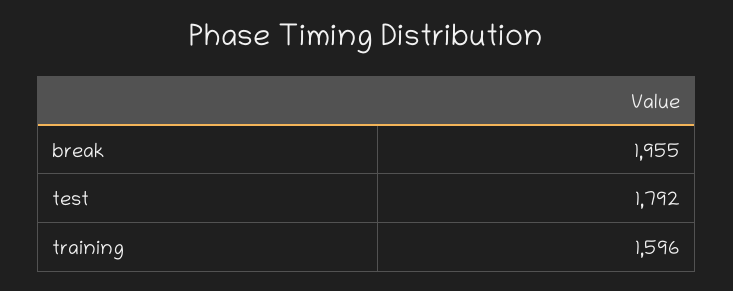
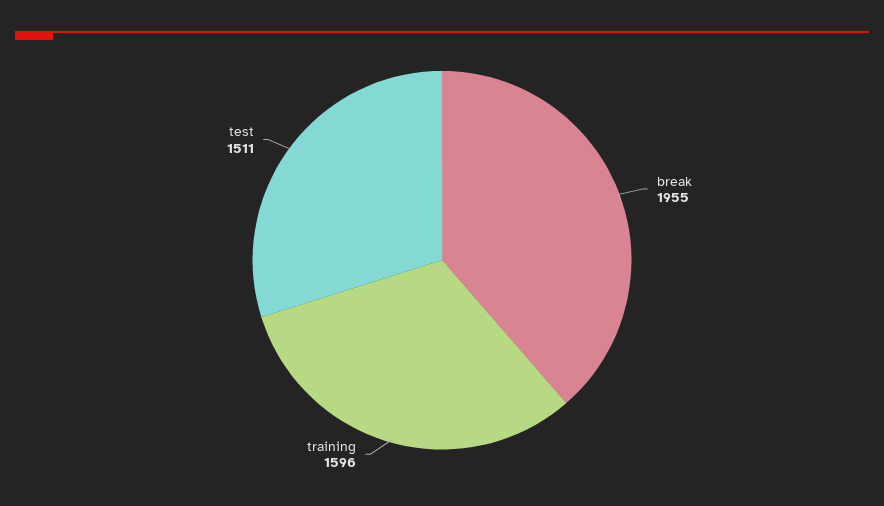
test: 1792 -> 1511

